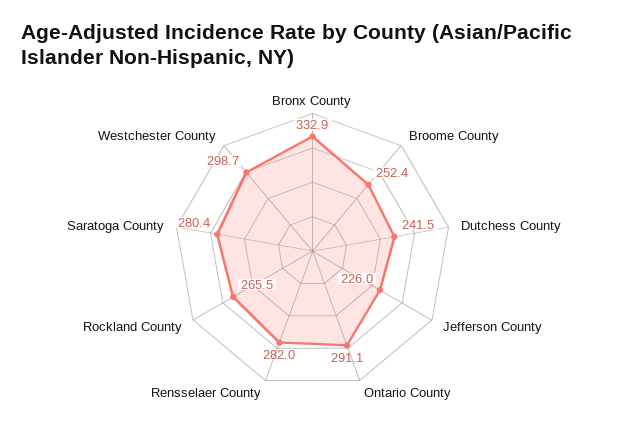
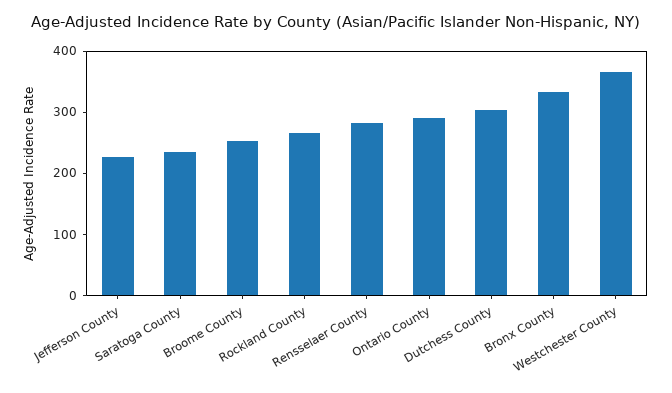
Dutchess County: 241.5 -> 300
Saratoga County: 280.4 -> 240
Westchester County: 298.7 -> 360

